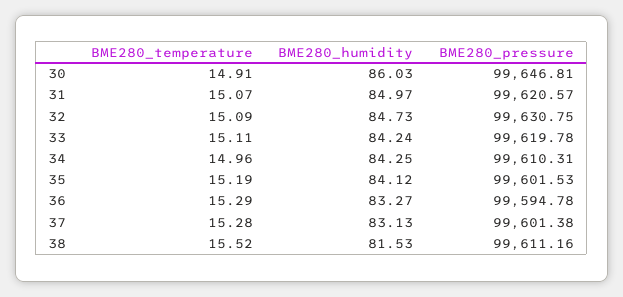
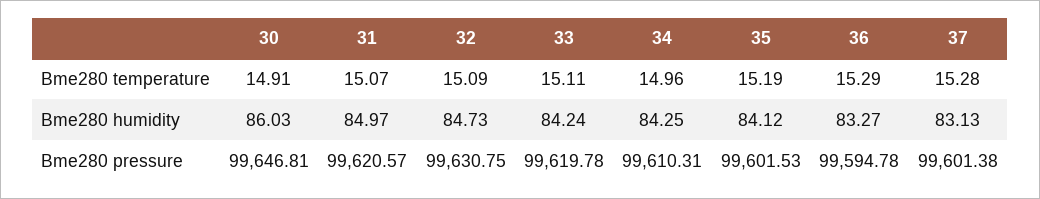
BME280_temperature, 38: 15.52 -> none
BME280_humidity, 38: 81.53 -> none
BME280_pressure, 38: 99611.16 -> none

